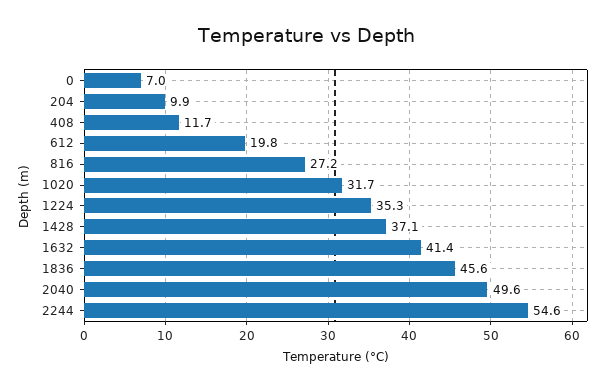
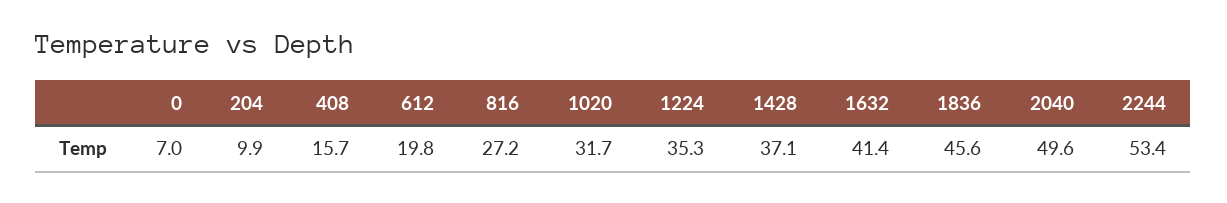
408: 11.7 -> 15.7
2244: 54.6 -> 53.4

